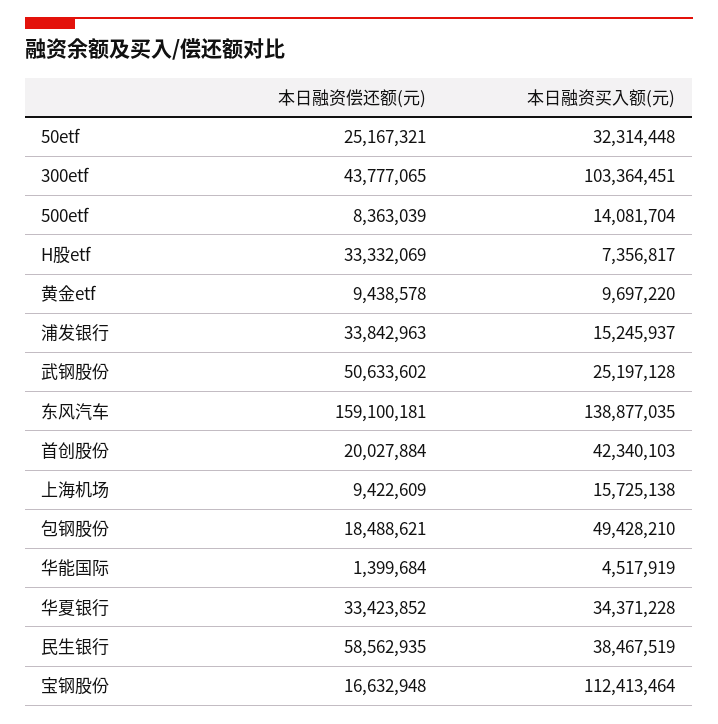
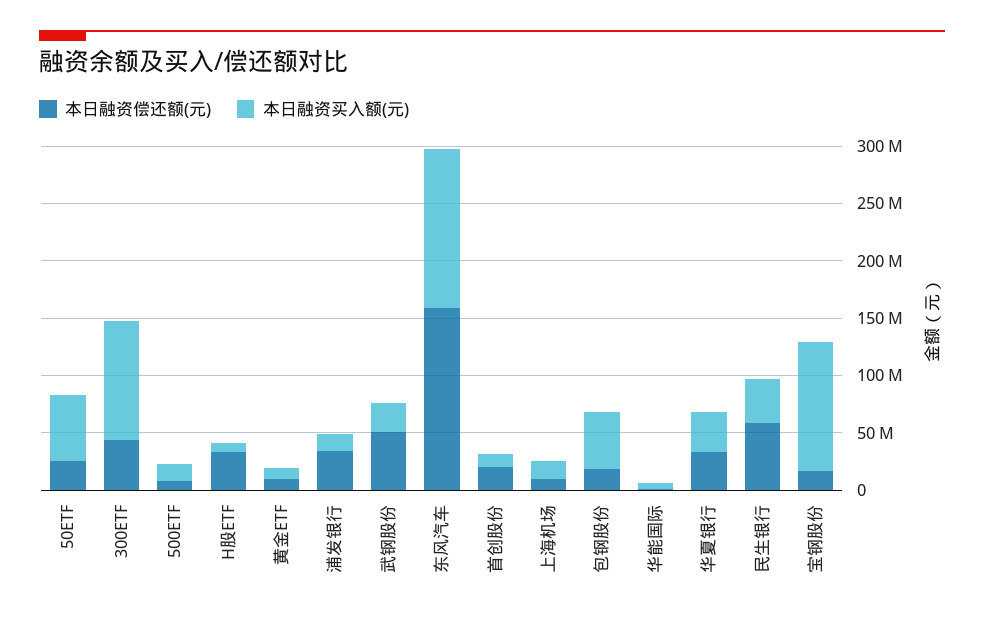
本日融资买入额(元), 50etf: 32314448 -> 60000000
本日融资买入额(元), 首创股份: 42340103 -> 10000000

